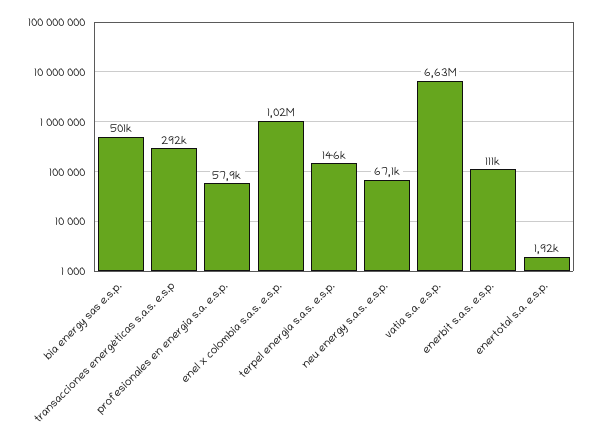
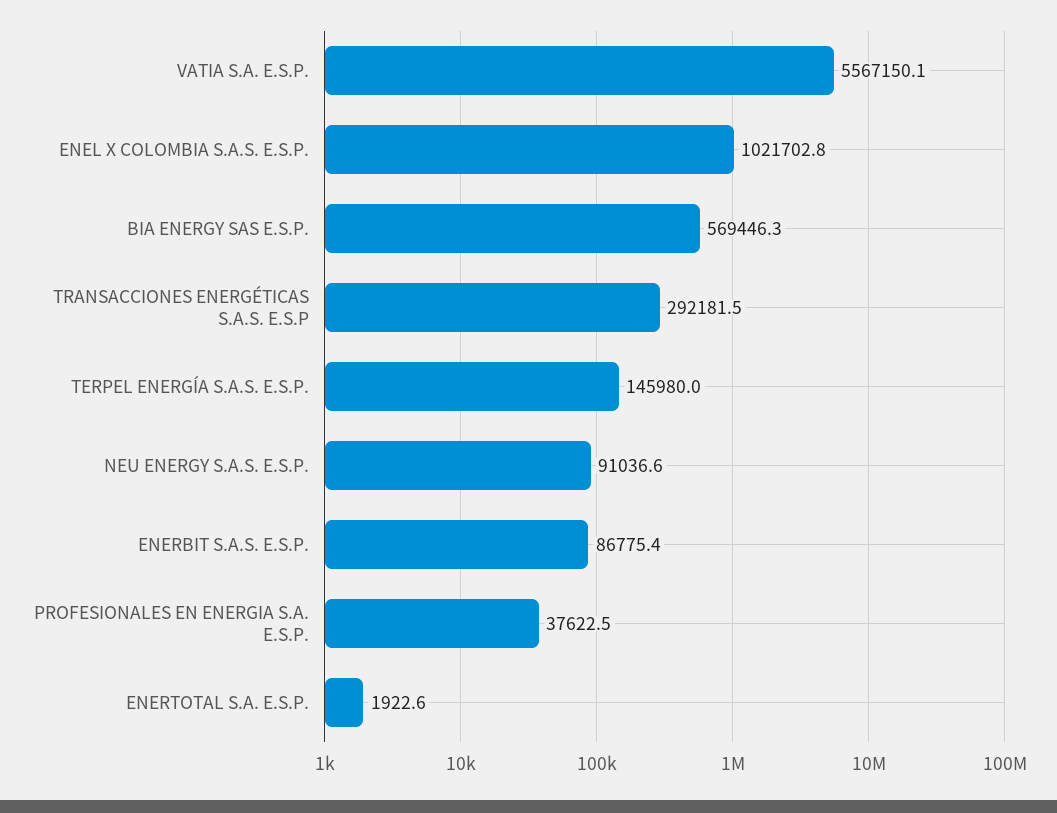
bia energy sas e.s.p.: 501000 -> 569446.3
profesionales en energia s.a. e.s.p.: 57900 -> 37622.5
neu energy s.a.s. e.s.p.: 67100 -> 91036.6
vatia s.a. e.s.p.: 6630000 -> 5567150.1
enerbit s.a.s. e.s.p.: 111000 -> 86775.4

